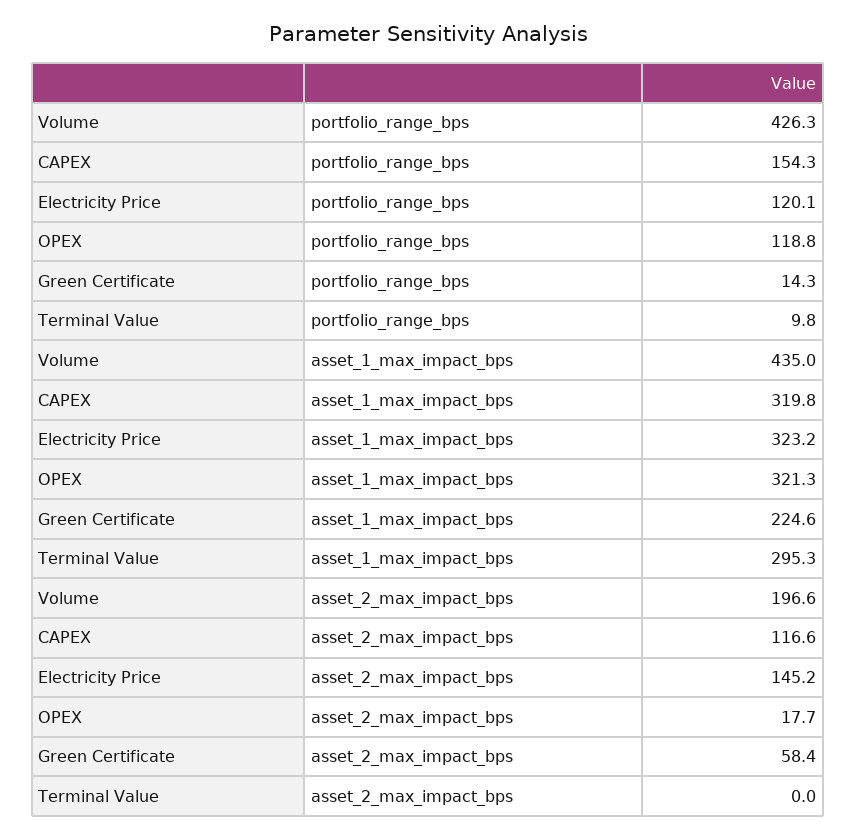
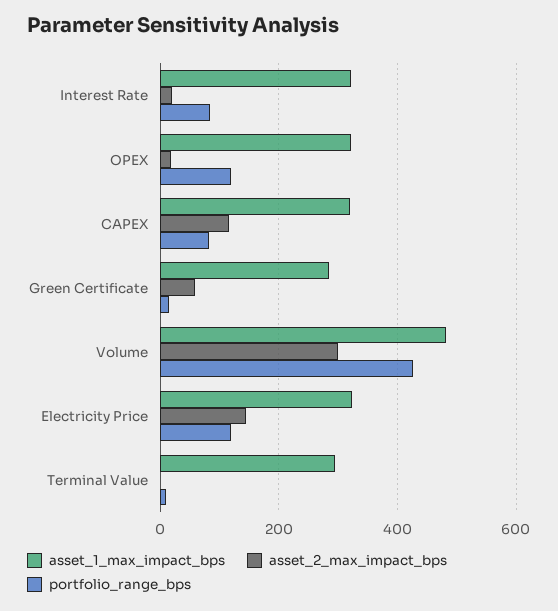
portfolio_range_bps, CAPEX: 154.3 -> 80
asset_1_max_impact_bps, Volume: 435 -> 480
asset_1_max_impact_bps, Green Certificate: 224.6 -> 280
asset_2_max_impact_bps, Volume: 196.6 -> 300
asset_1_max_impact_bps, Interest Rate: none -> 320
asset_2_max_impact_bps, Interest Rate: none -> 20
portfolio_range_bps, Interest Rate: none -> 80

